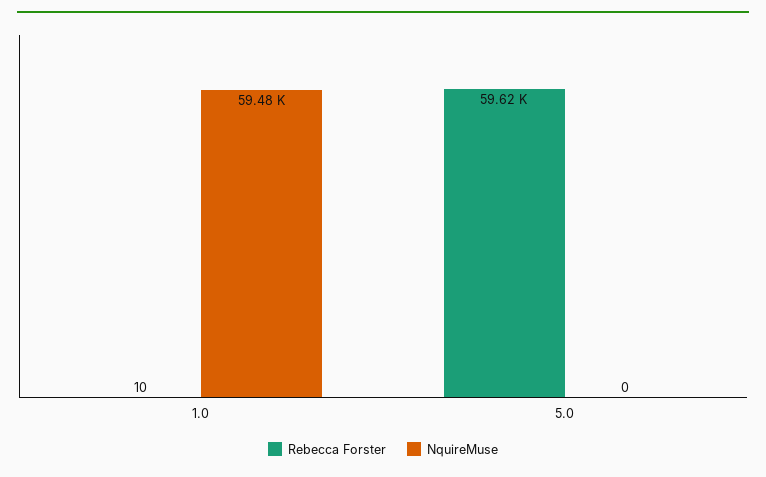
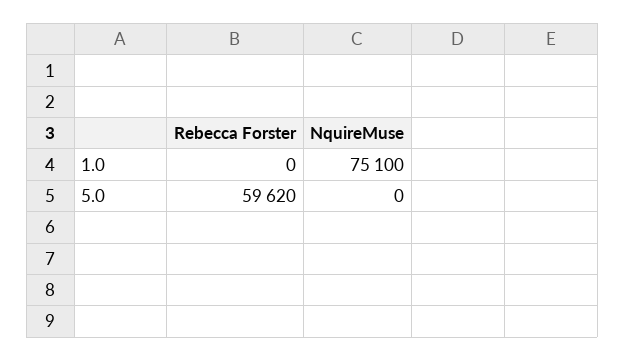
Rebecca Forster, 1.0: 10 -> 0
NquireMuse, 1.0: 59480 -> 75100

